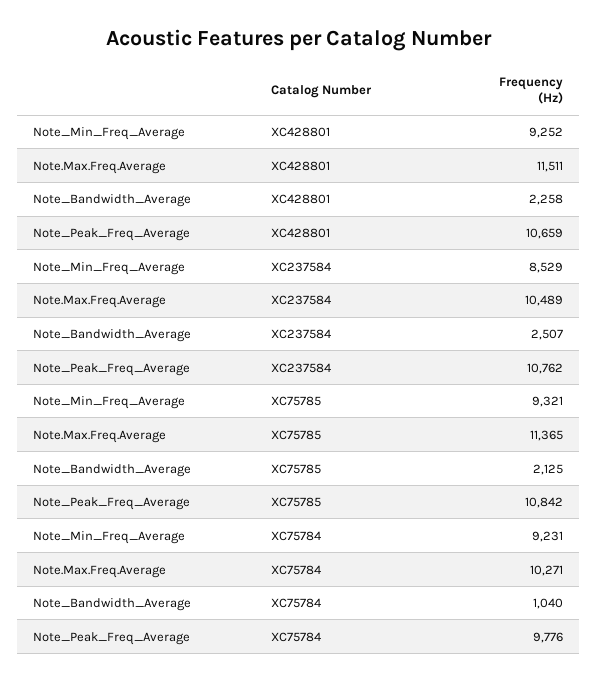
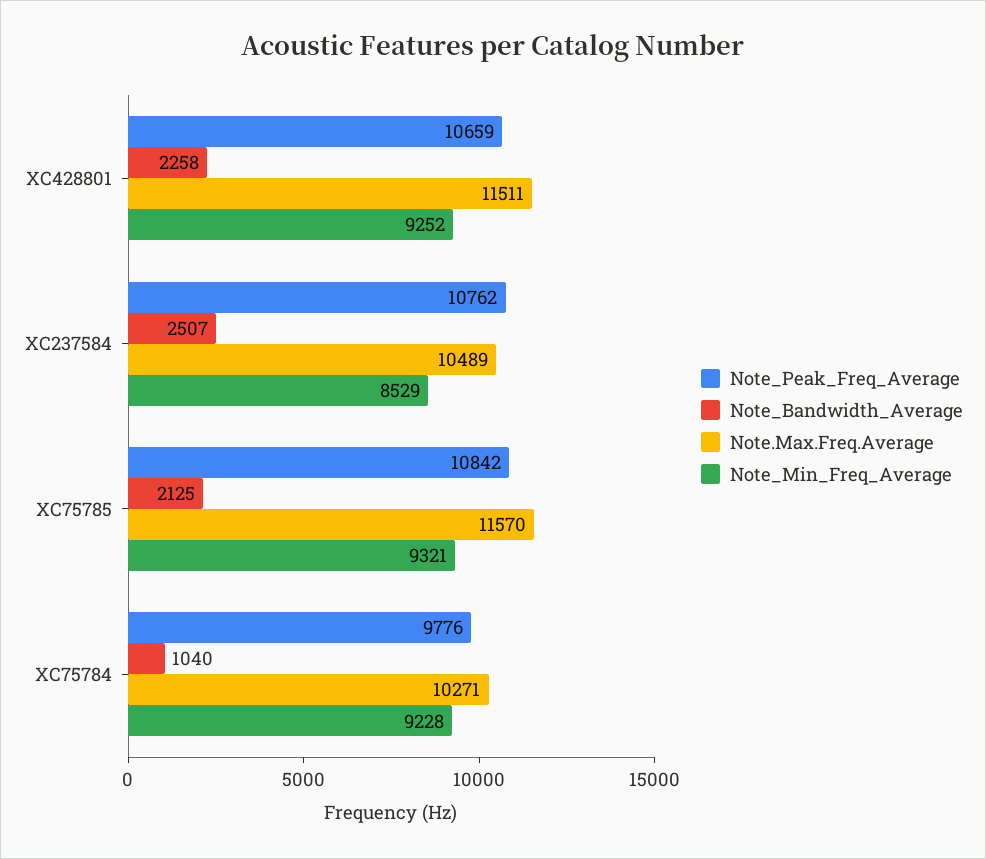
Note.Max.Freq.Average, XC75785: 11365 -> 11570
Note_Min_Freq_Average, XC75784: 9231 -> 9228

